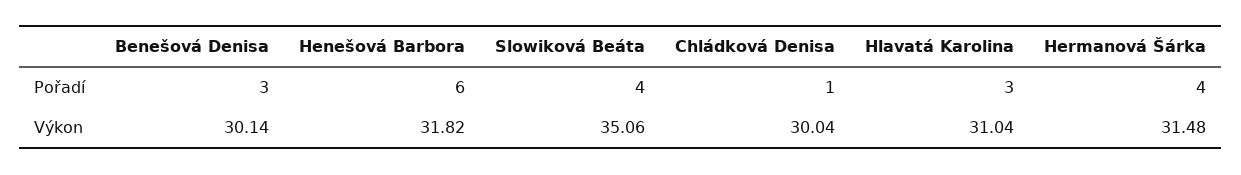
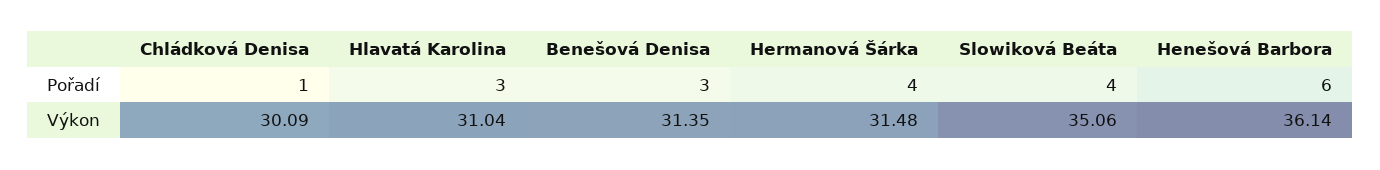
Benešová Denisa, Výkon: 30.14 -> 31.35
Henešová Barbora, Výkon: 31.82 -> 36.14
Chládková Denisa, Výkon: 30.04 -> 30.09

